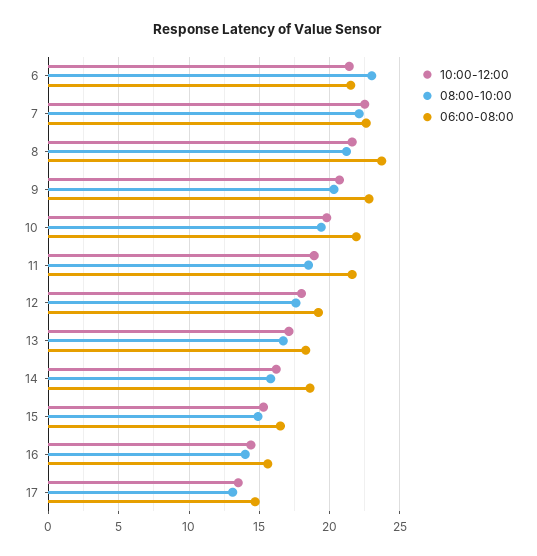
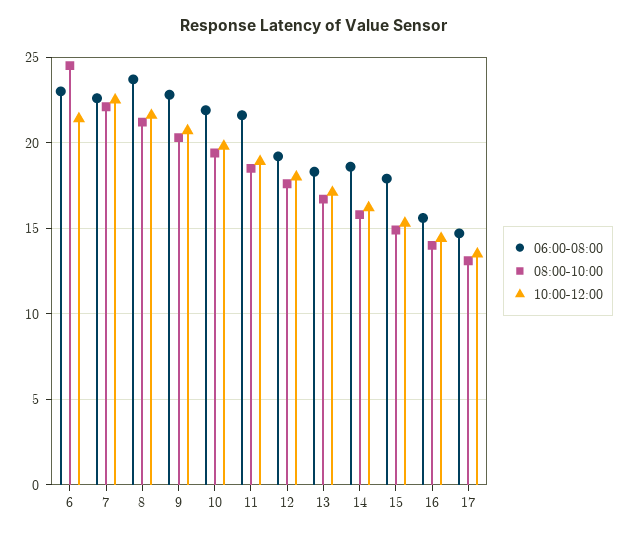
08:00-10:00, 6: 23 -> 24.5
06:00-08:00, 6: 21.5 -> 23
06:00-08:00, 15: 16.5 -> 18

